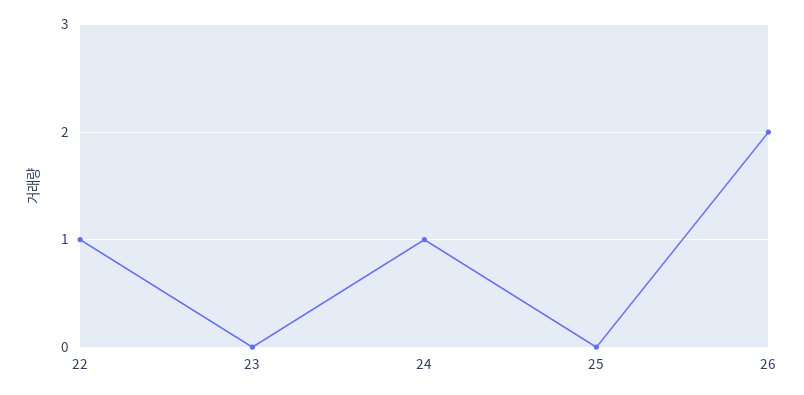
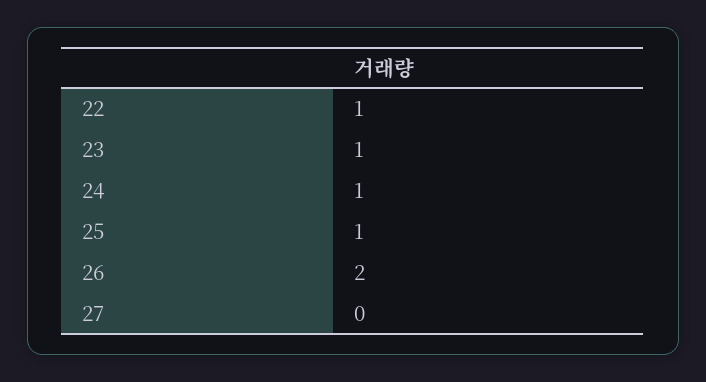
23: 0 -> 1
25: 0 -> 1
27: none -> 0

